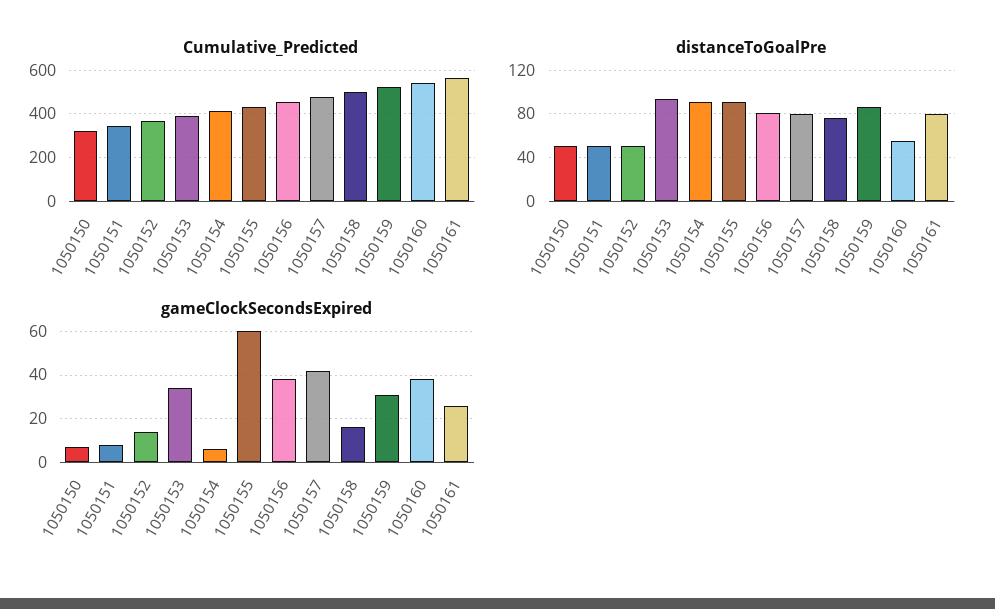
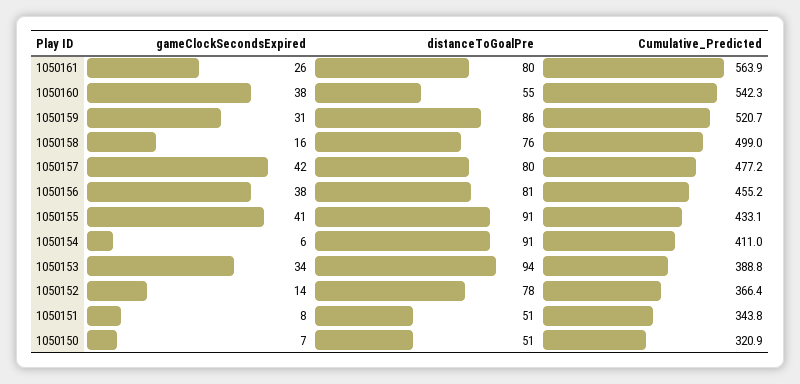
distanceToGoalPre, 1050152: 50 -> 78
gameClockSecondsExpired, 1050155: 60 -> 41

